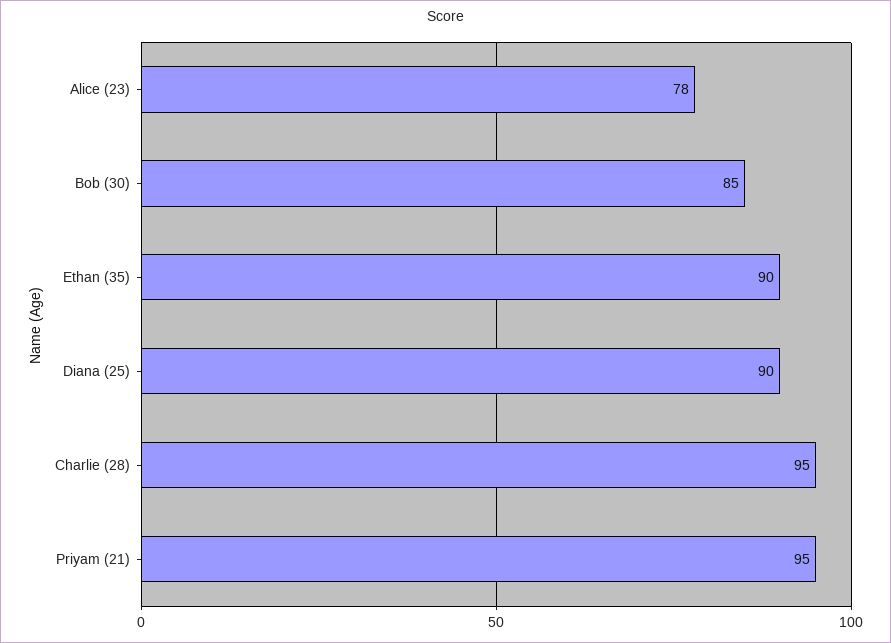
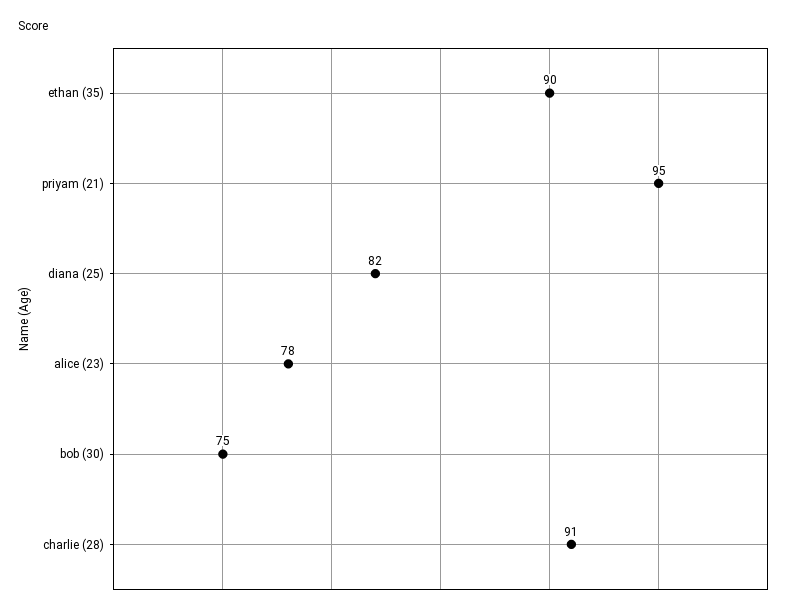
Bob (30): 85 -> 75
Diana (25): 90 -> 82
Charlie (28): 95 -> 91

